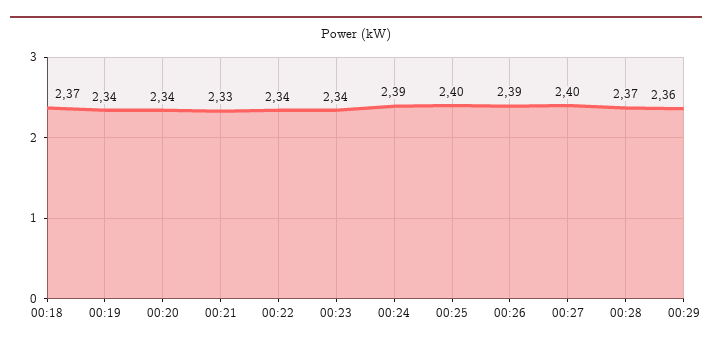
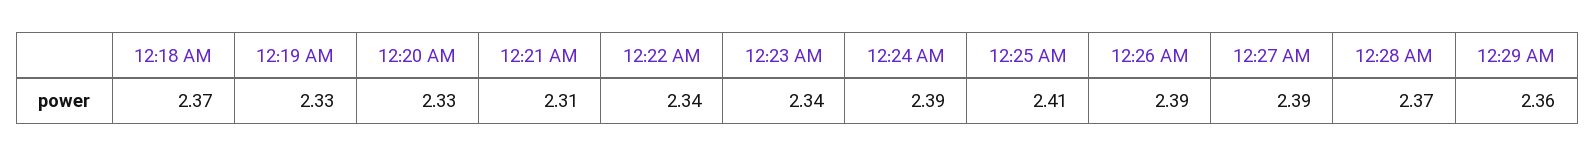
00:19: 2.34 -> 2.33
00:20: 2.34 -> 2.33
00:21: 2.33 -> 2.31
00:25: 2.4 -> 2.41
00:27: 2.4 -> 2.39

